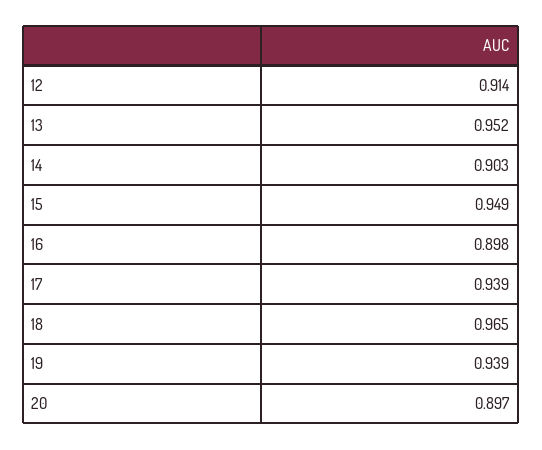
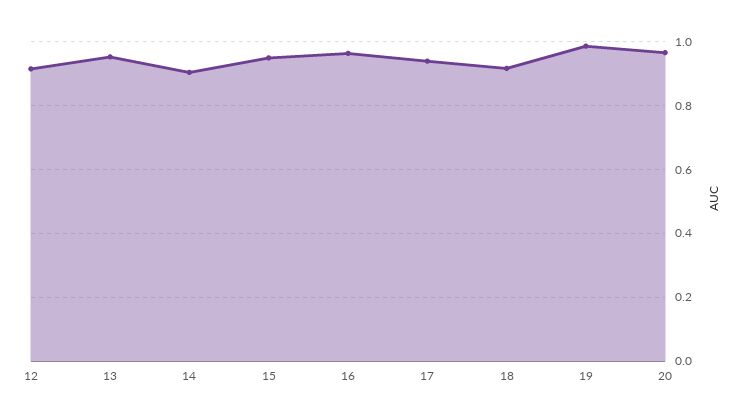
16: 0.898 -> 0.96
18: 0.965 -> 0.92
19: 0.939 -> 0.98
20: 0.897 -> 0.96

